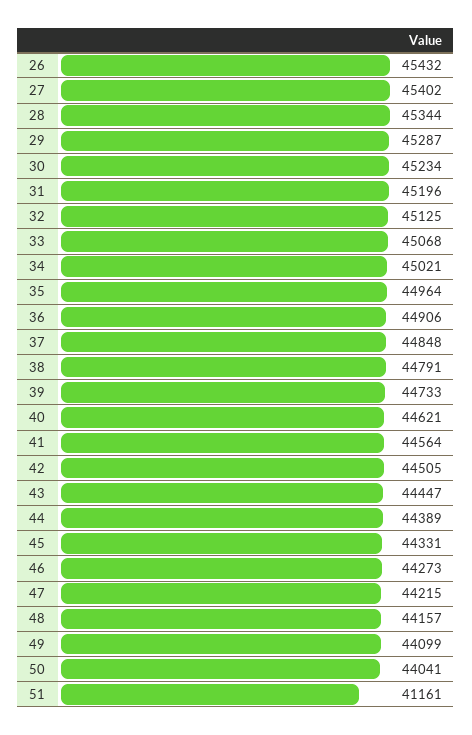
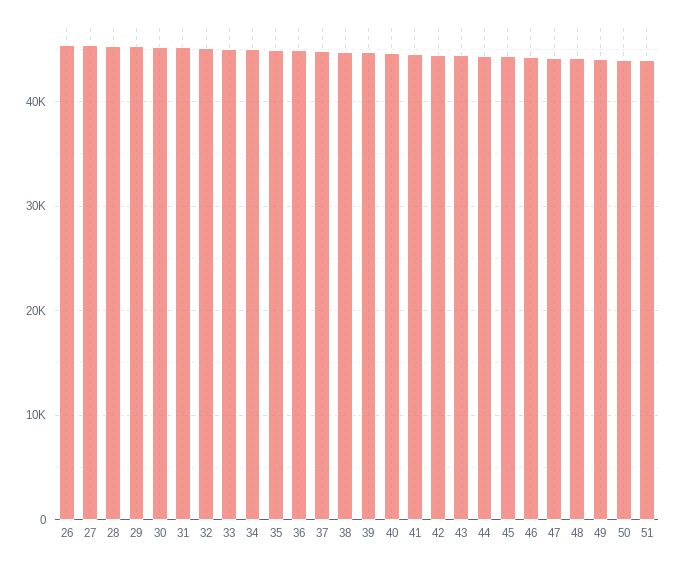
51: 41161 -> 44000

